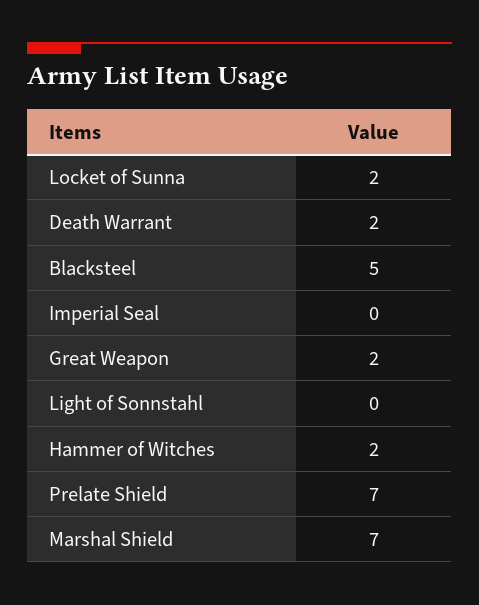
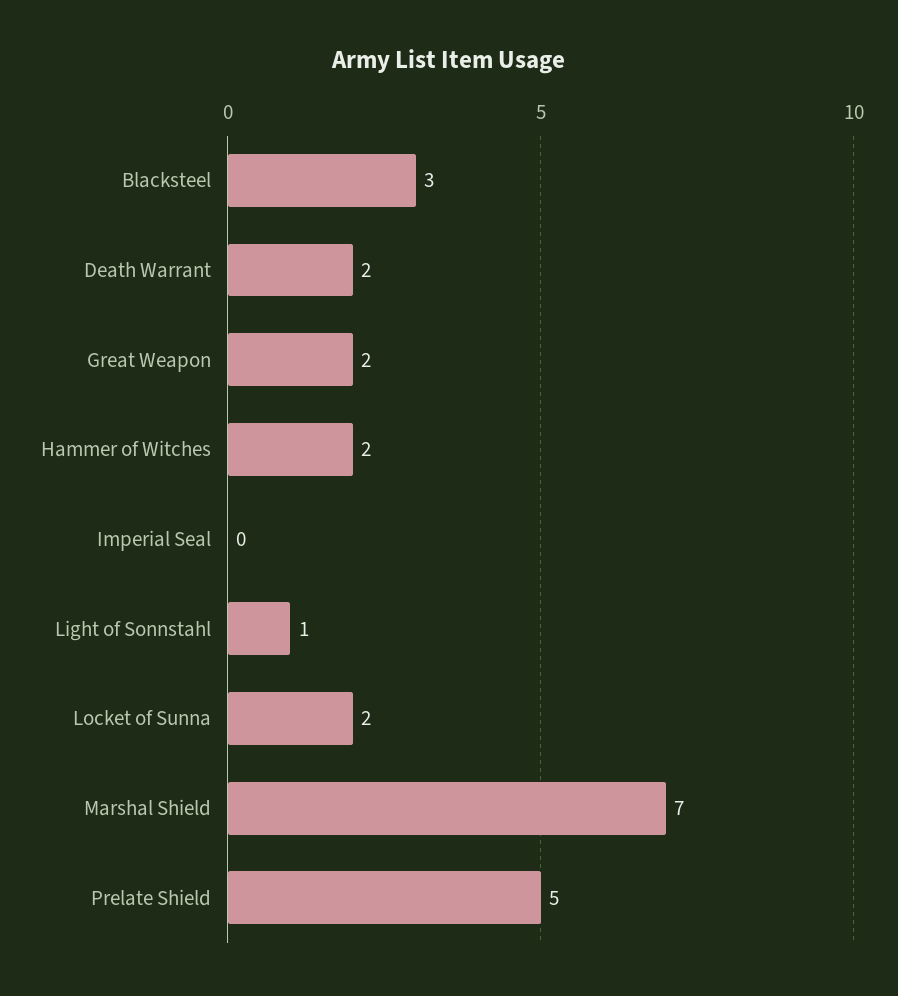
Blacksteel: 5 -> 3
Light of Sonnstahl: 0 -> 1
Prelate Shield: 7 -> 5

